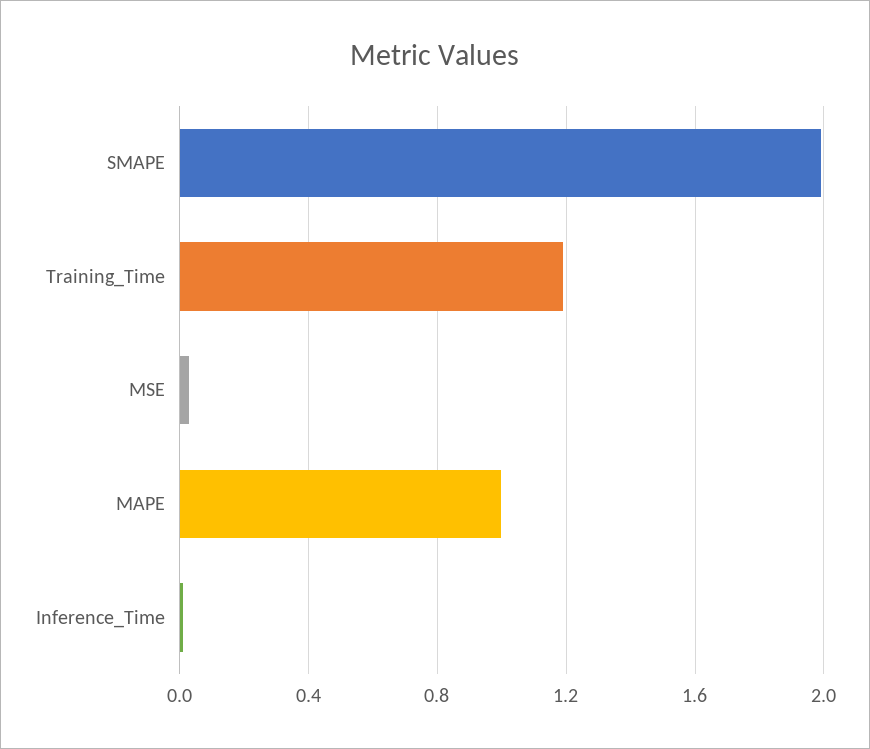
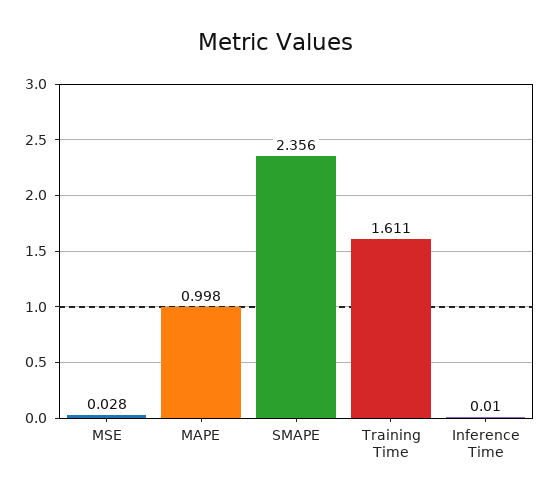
SMAPE: 2 -> 2.356
Training_Time: 1.2 -> 1.611

